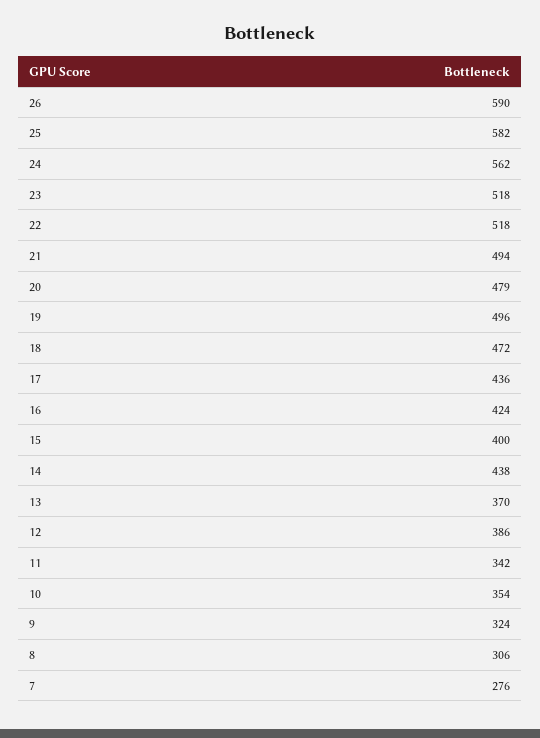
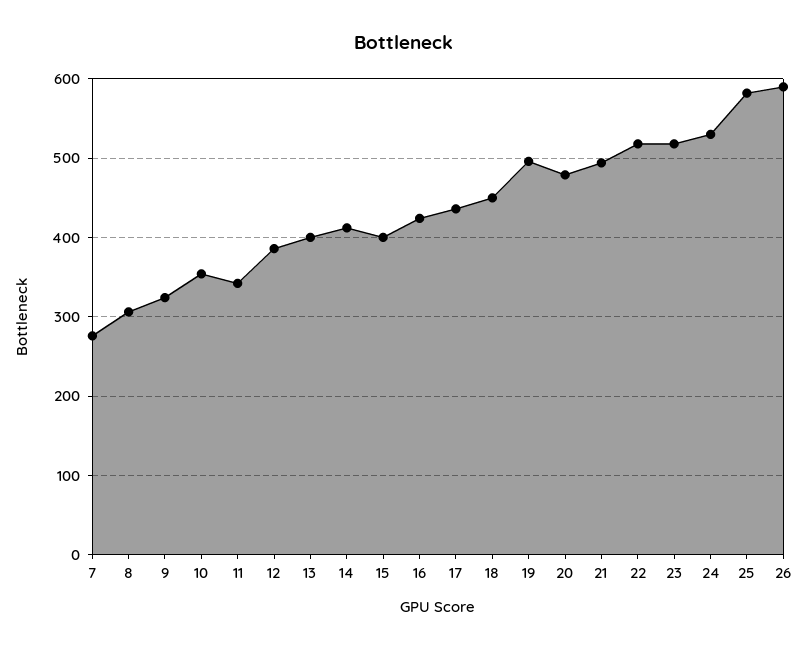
24: 562 -> 530
18: 472 -> 450
14: 438 -> 410
13: 370 -> 400

